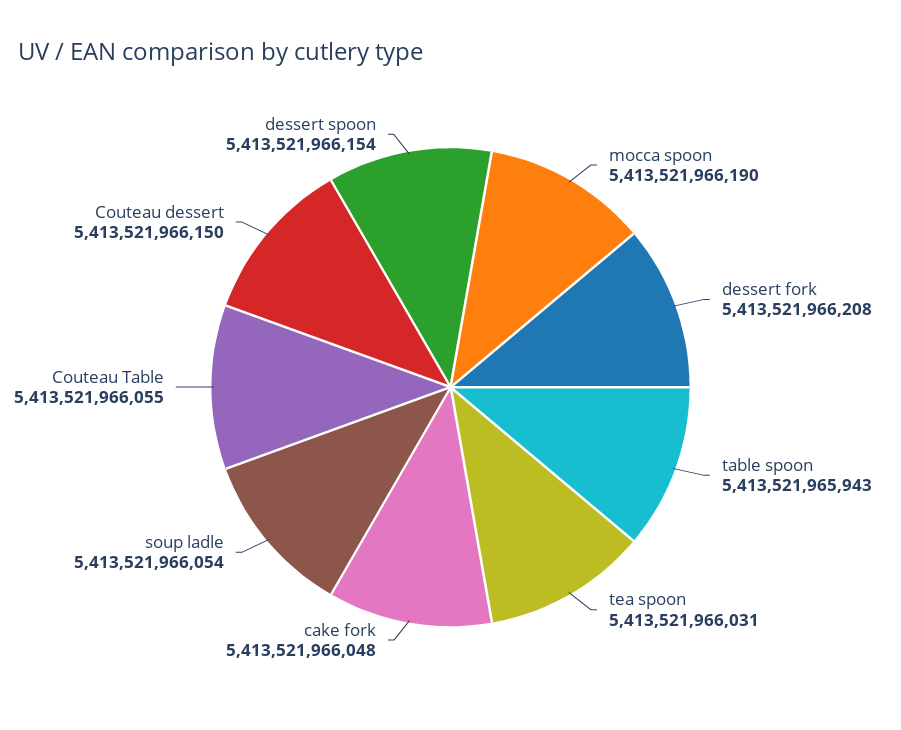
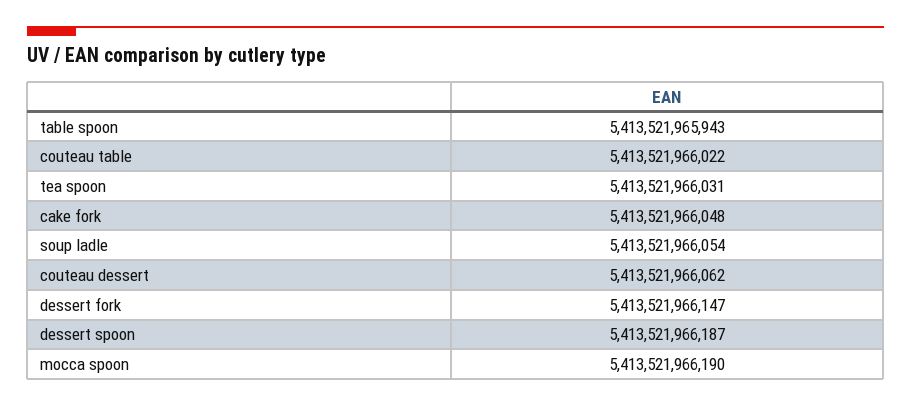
dessert fork: 5413521966208 -> 5413521966147
Couteau Table: 5413521966055 -> 5413521966022
Couteau dessert: 5413521966150 -> 5413521966062
dessert spoon: 5413521966154 -> 5413521966187

